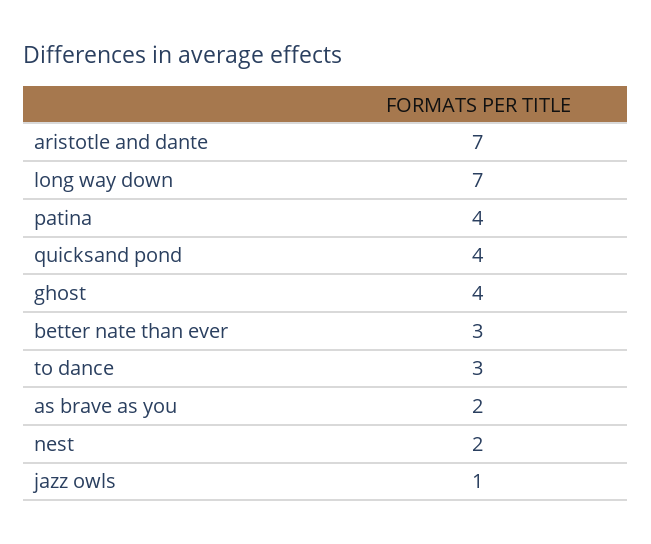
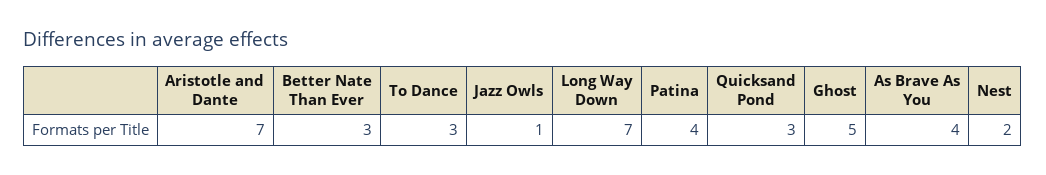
quicksand pond: 4 -> 3
ghost: 4 -> 5
as brave as you: 2 -> 4

